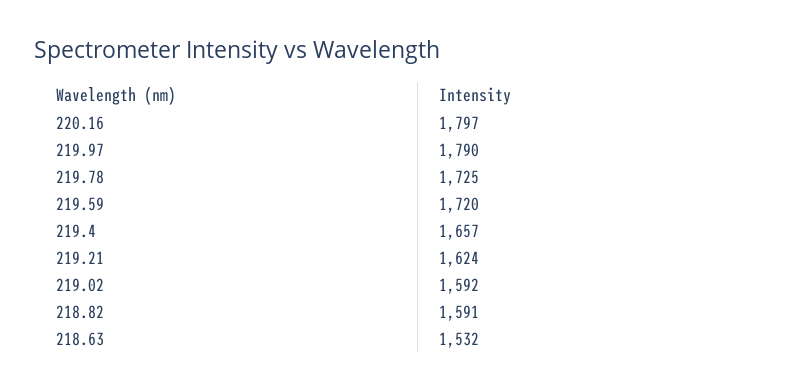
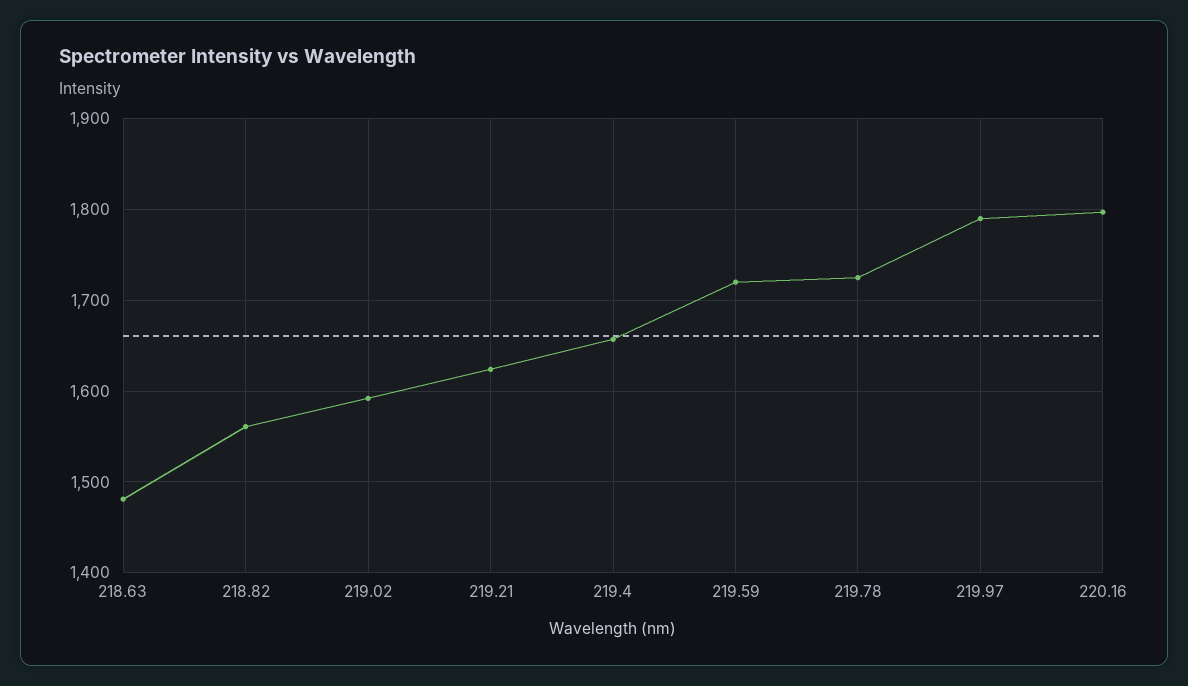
218.82: 1591 -> 1560
218.63: 1532 -> 1480

